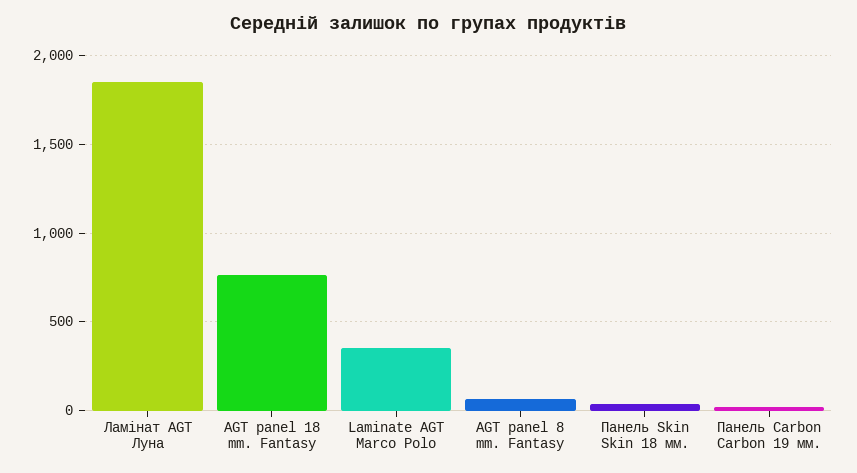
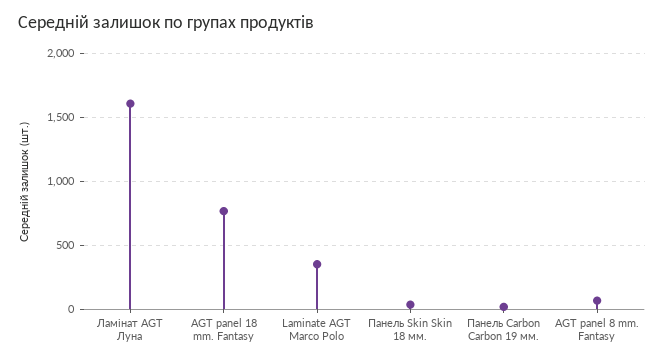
Ламінат AGT Луна: 1850 -> 1600

